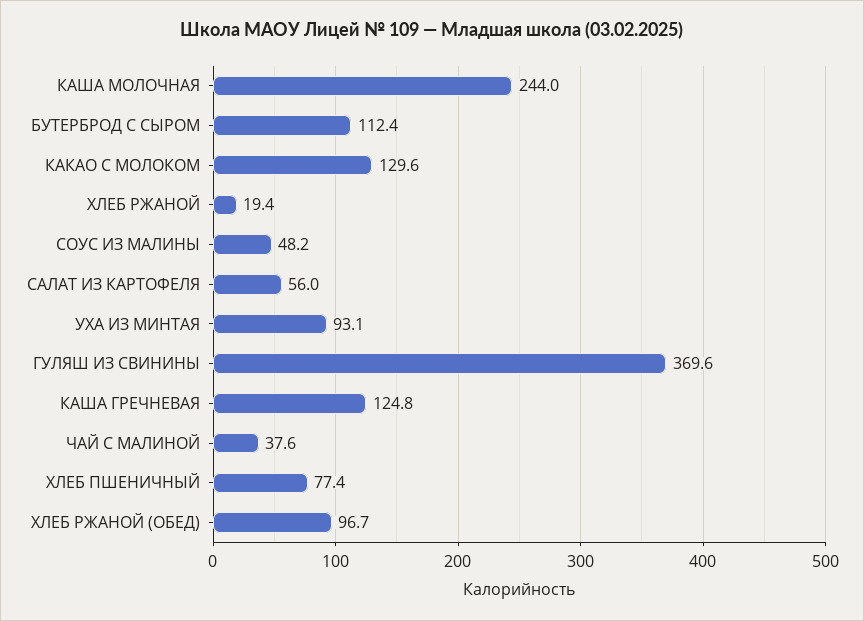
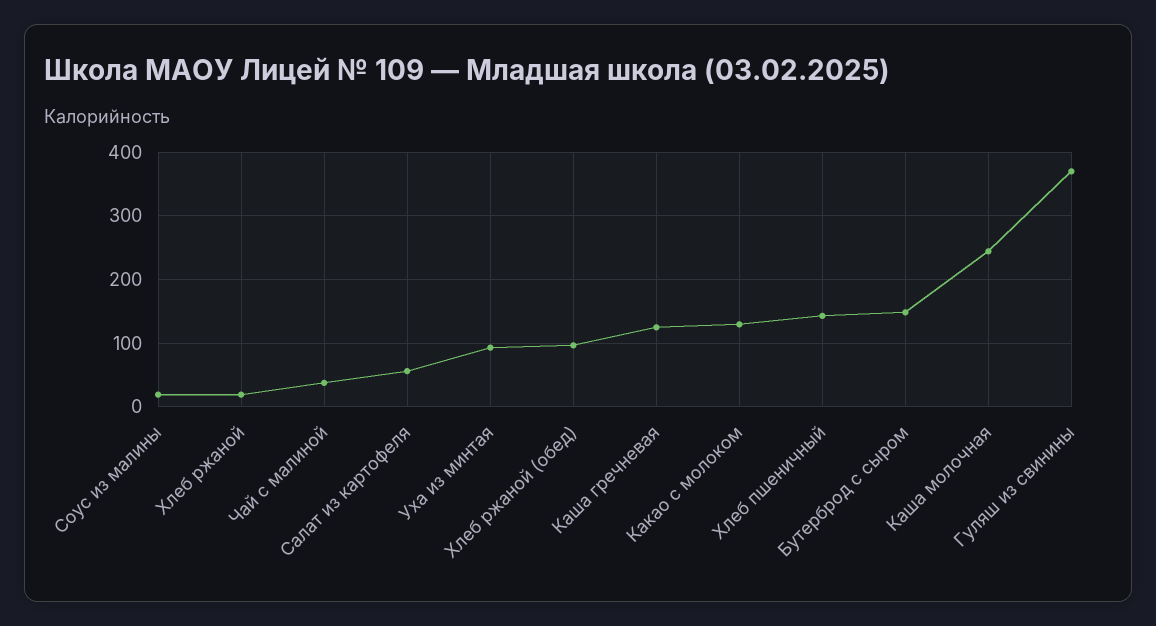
БУТЕРБРОД С СЫРОМ: 112.4 -> 150
СОУС ИЗ МАЛИНЫ: 48.2 -> 20
ХЛЕБ ПШЕНИЧНЫЙ: 77.4 -> 140

